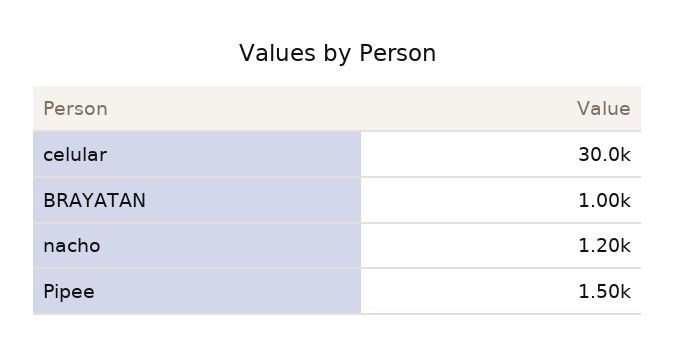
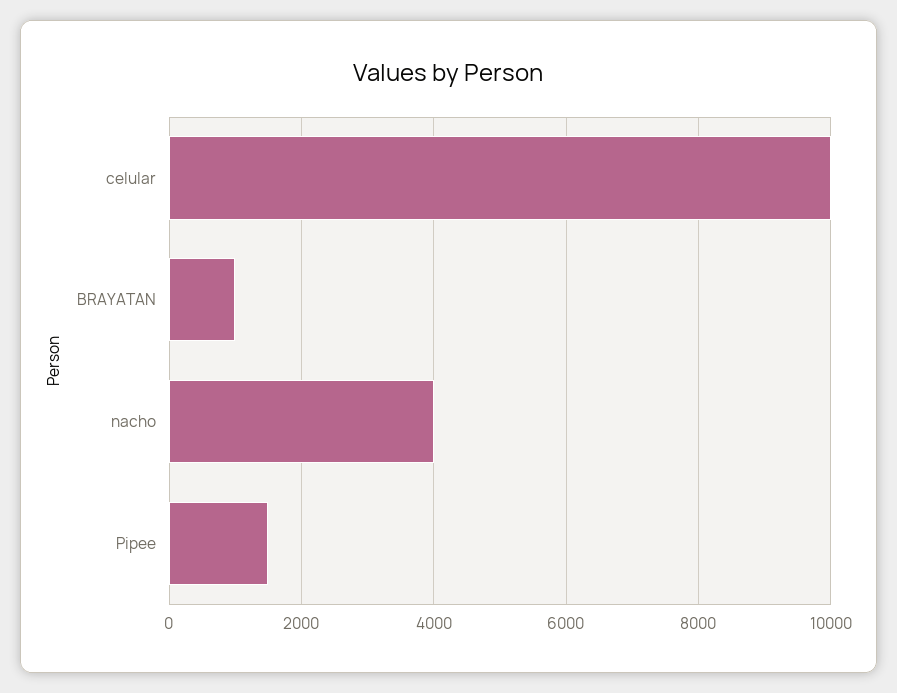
celular: 30000 -> 10000
nacho: 1200 -> 4000

